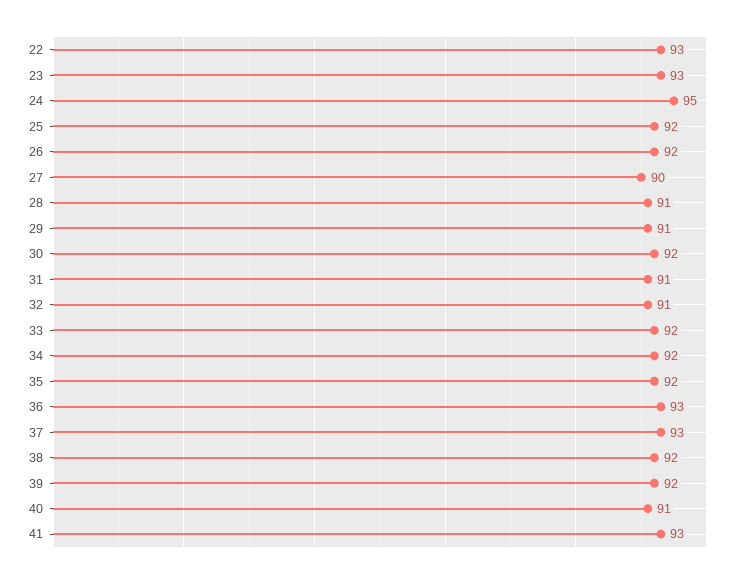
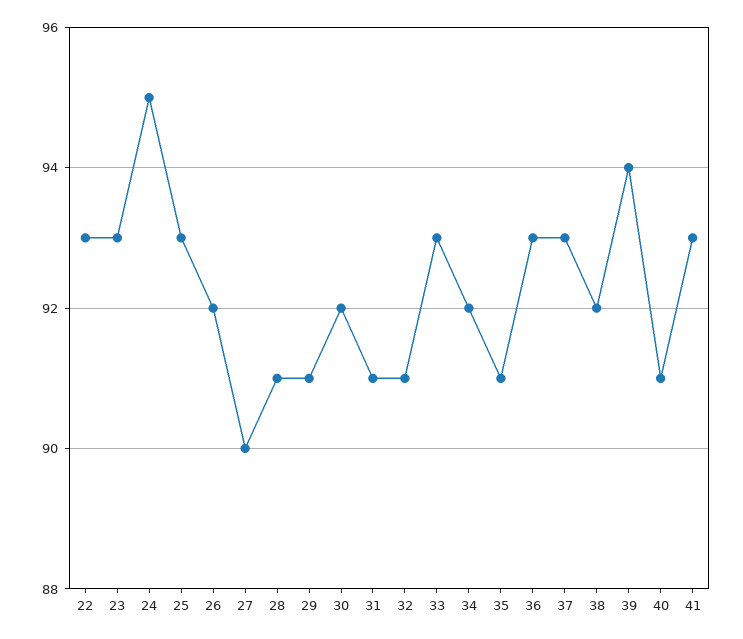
25: 92 -> 93
33: 92 -> 93
35: 92 -> 91
39: 92 -> 94

